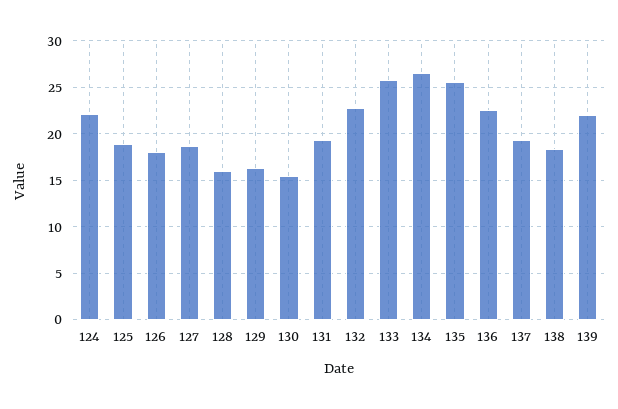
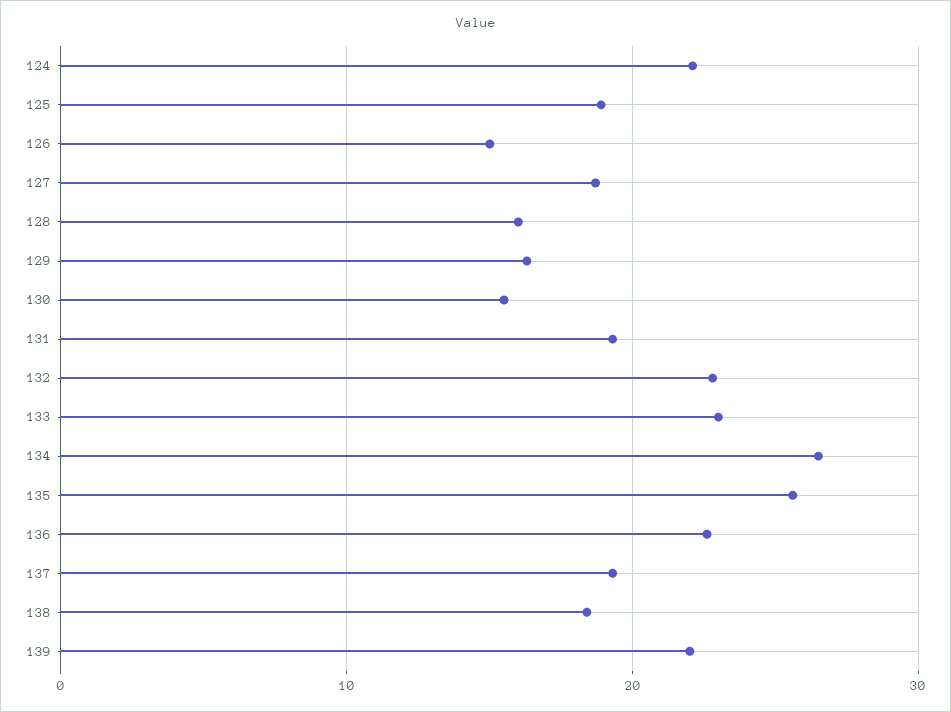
126: 18 -> 15
133: 26 -> 23

